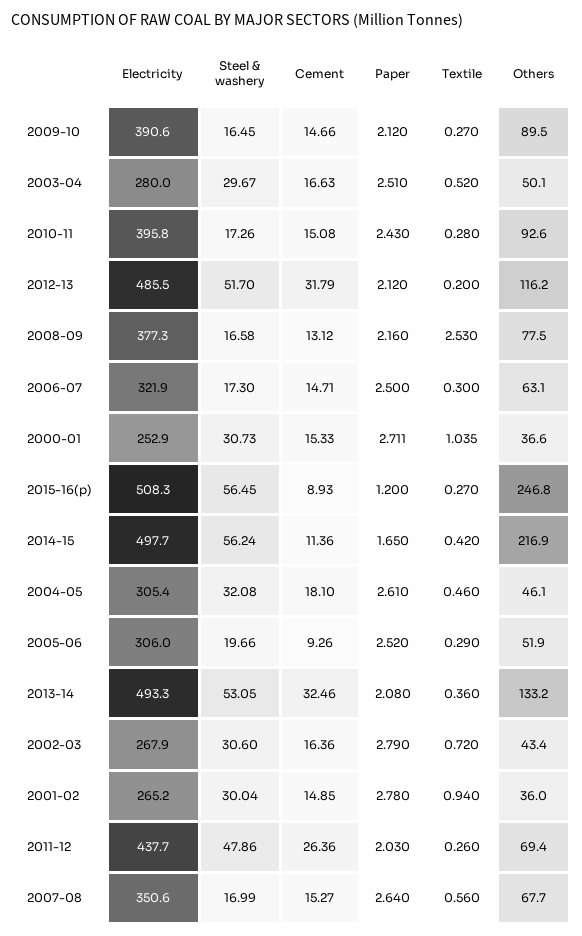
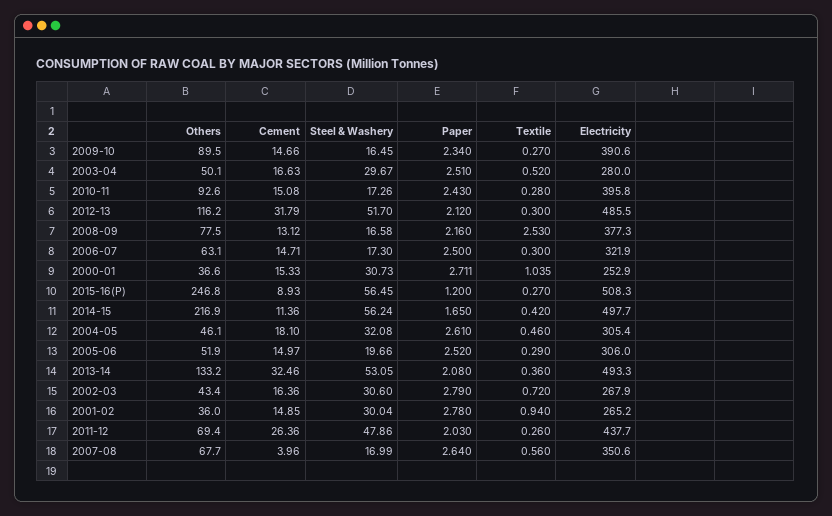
Paper, 2009-10: 2.12 -> 2.34
Textile, 2012-13: 0.2 -> 0.3
Cement, 2005-06: 9.26 -> 14.97
Cement, 2007-08: 15.27 -> 3.96

